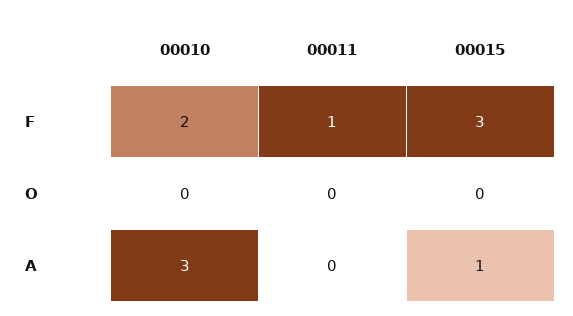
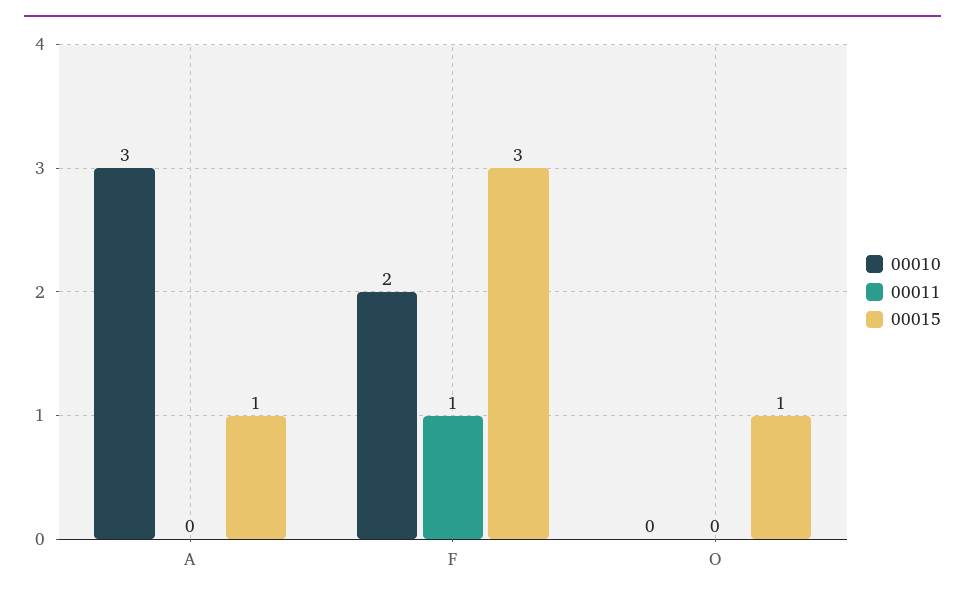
00015, O: 0 -> 1

